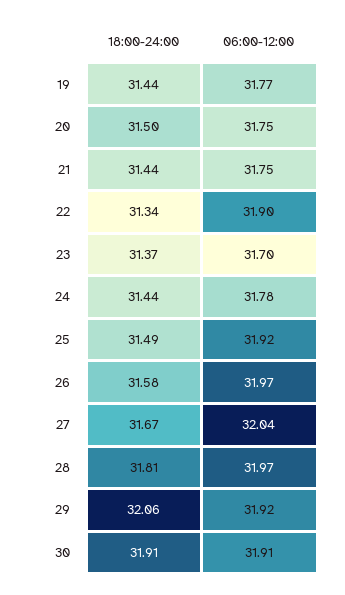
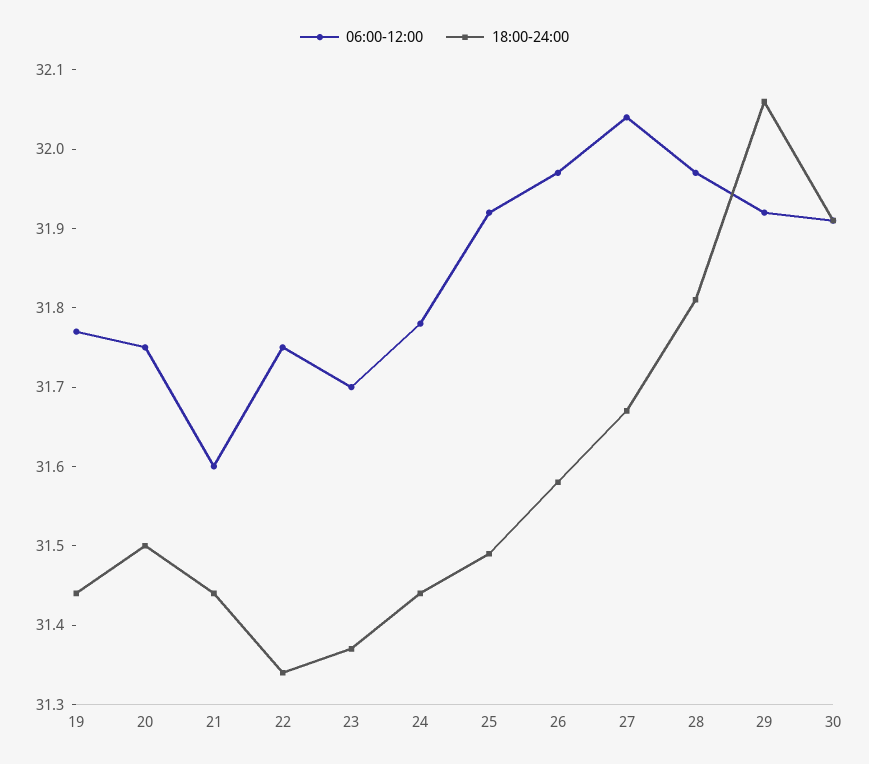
06:00-12:00, 21: 31.75 -> 31.6
06:00-12:00, 22: 31.9 -> 31.75

